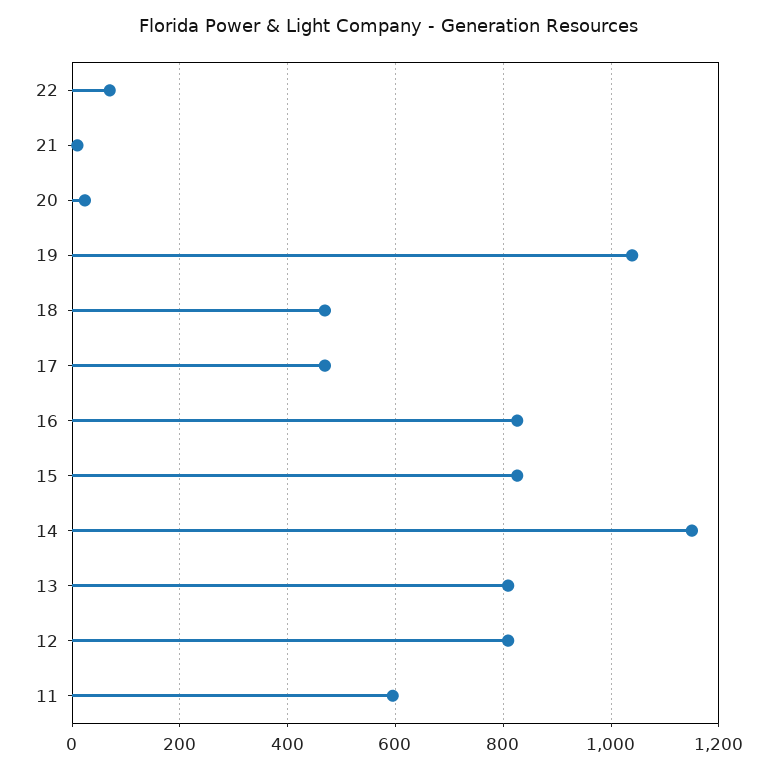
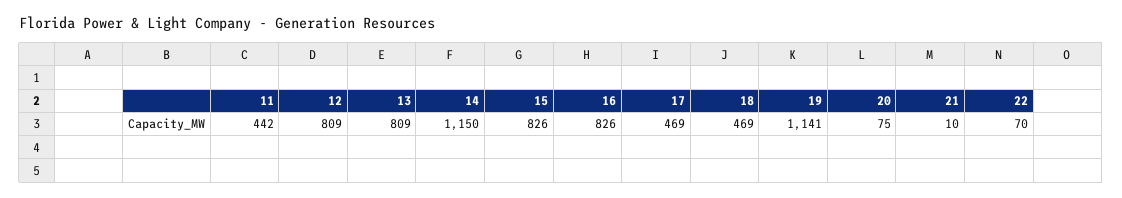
20: 20 -> 75
19: 1040 -> 1141
11: 600 -> 442

